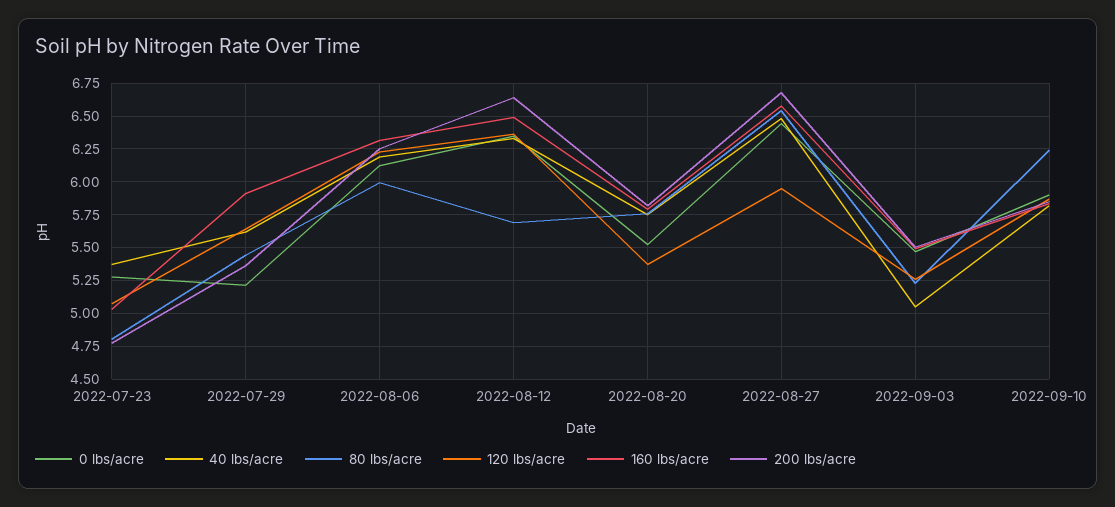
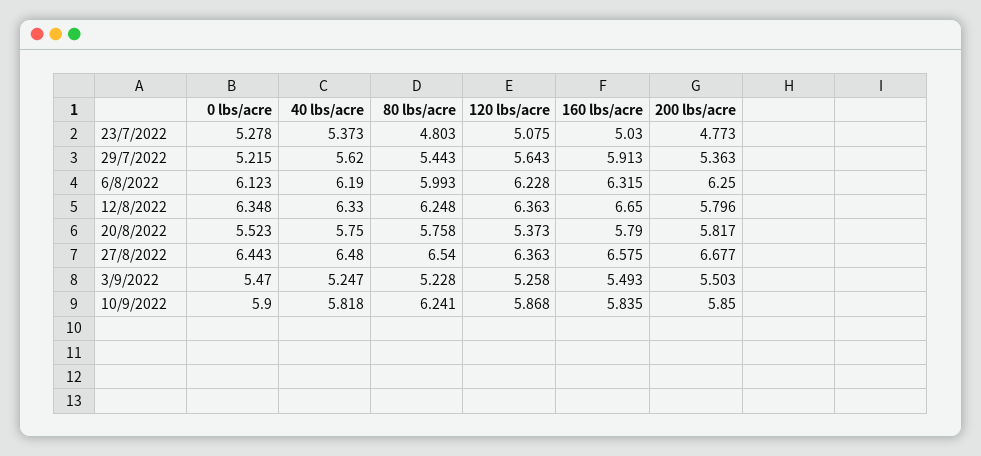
80 lbs/acre, 2022-08-12: 5.7 -> 6.248
160 lbs/acre, 2022-08-12: 6.5 -> 6.65
200 lbs/acre, 2022-08-12: 6.65 -> 5.796
120 lbs/acre, 2022-08-27: 5.95 -> 6.363
40 lbs/acre, 2022-09-03: 5.05 -> 5.247

